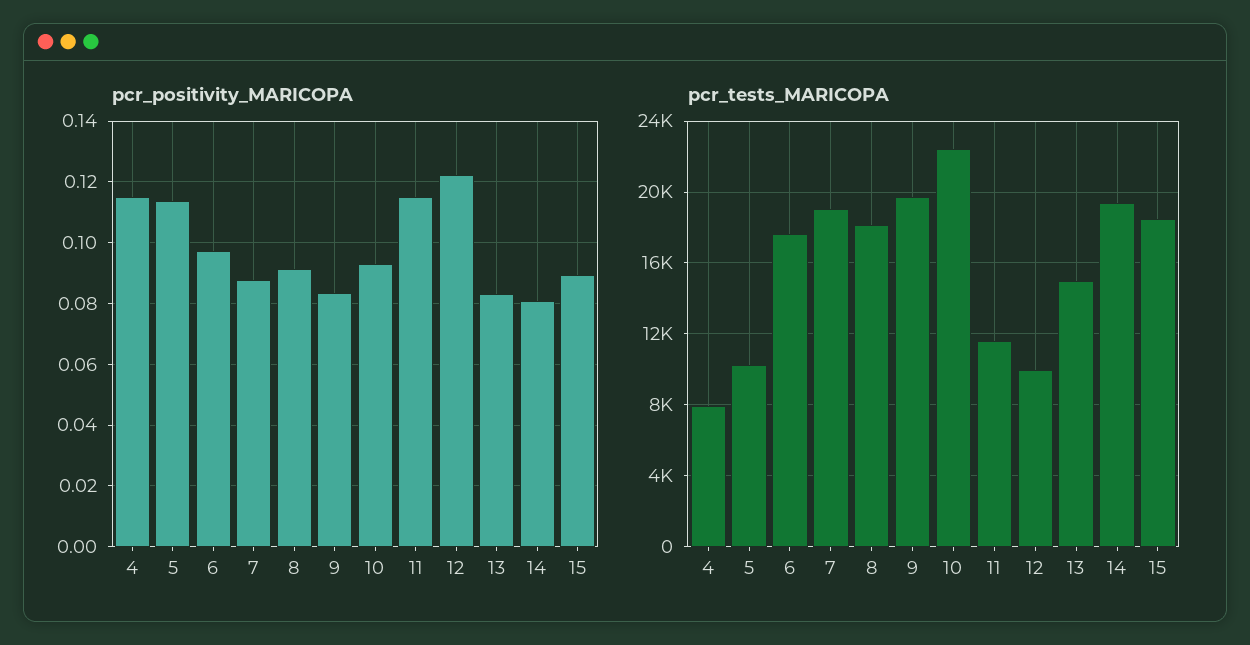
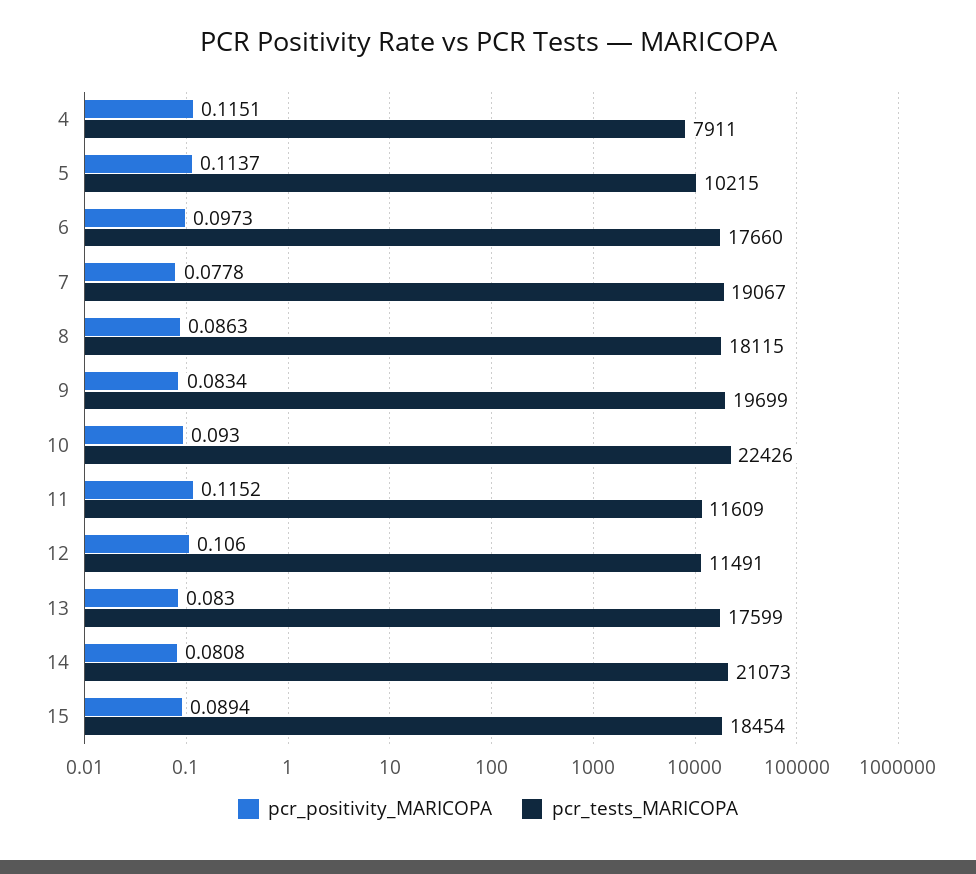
pcr_positivity_MARICOPA, 7: 0.088 -> 0.0778
pcr_positivity_MARICOPA, 8: 0.092 -> 0.0863
pcr_positivity_MARICOPA, 12: 0.122 -> 0.106
pcr_tests_MARICOPA, 12: 10000 -> 11491
pcr_tests_MARICOPA, 13: 15000 -> 17599
pcr_tests_MARICOPA, 14: 19500 -> 21073

